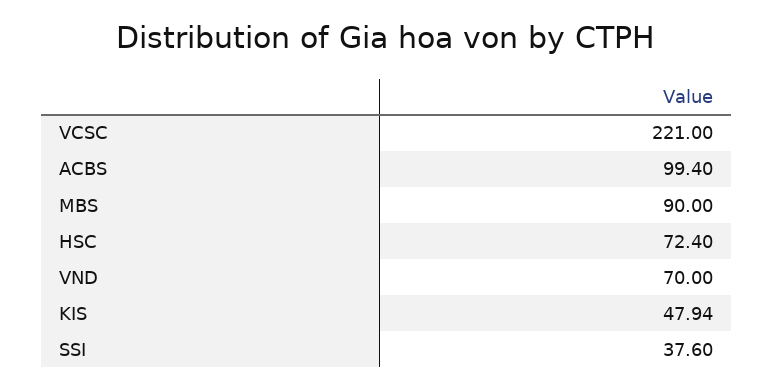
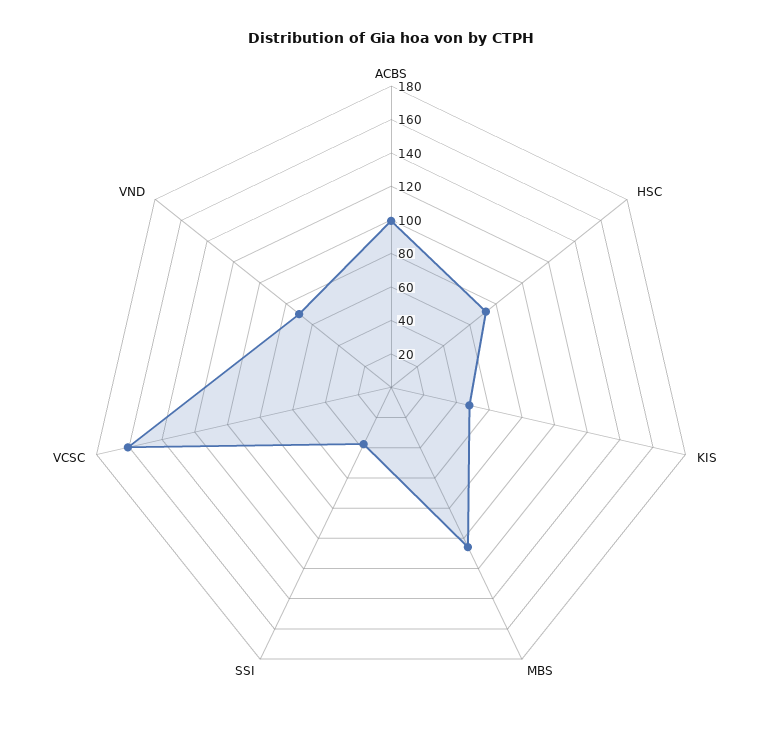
VCSC: 221 -> 160
MBS: 90 -> 105

